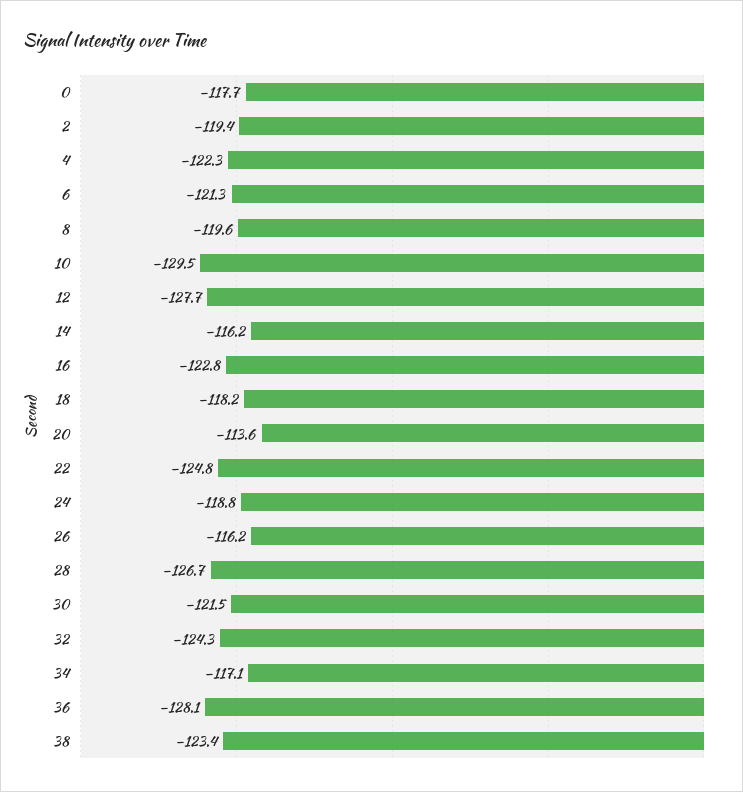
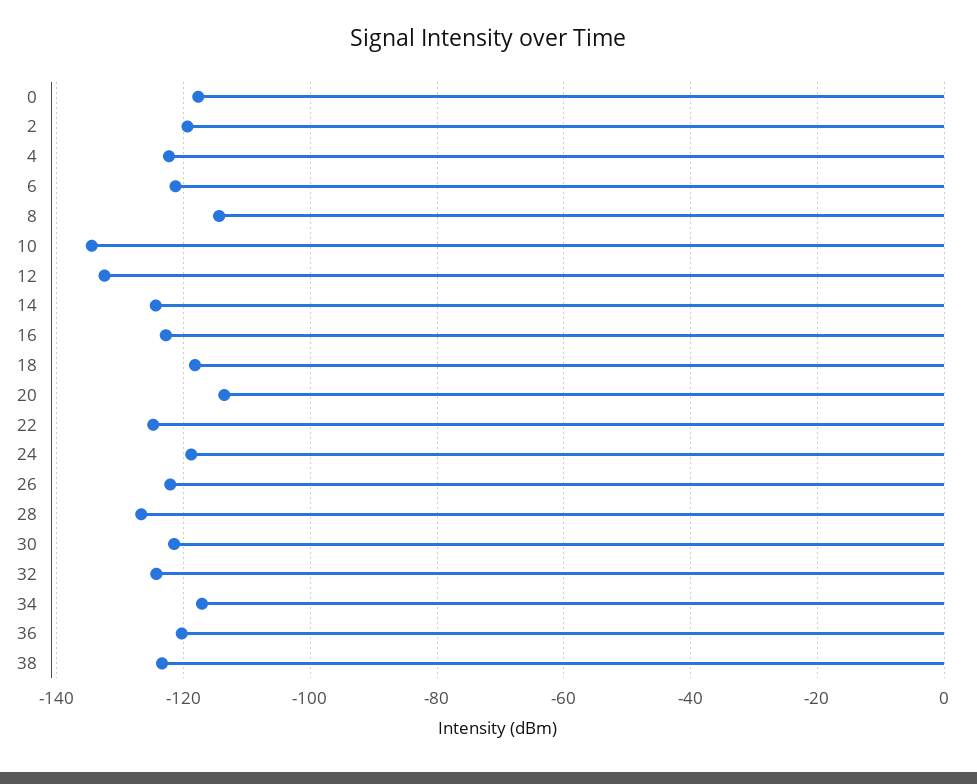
8: -119.6 -> -114
10: -129.5 -> -134
12: -127.7 -> -132
14: -116.2 -> -124
26: -116.2 -> -122
36: -128.1 -> -120

